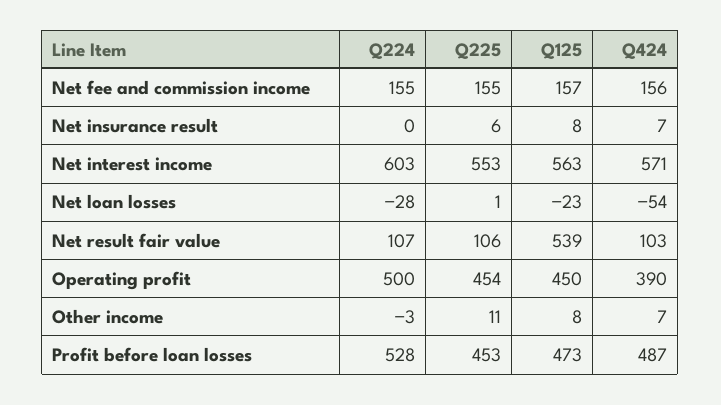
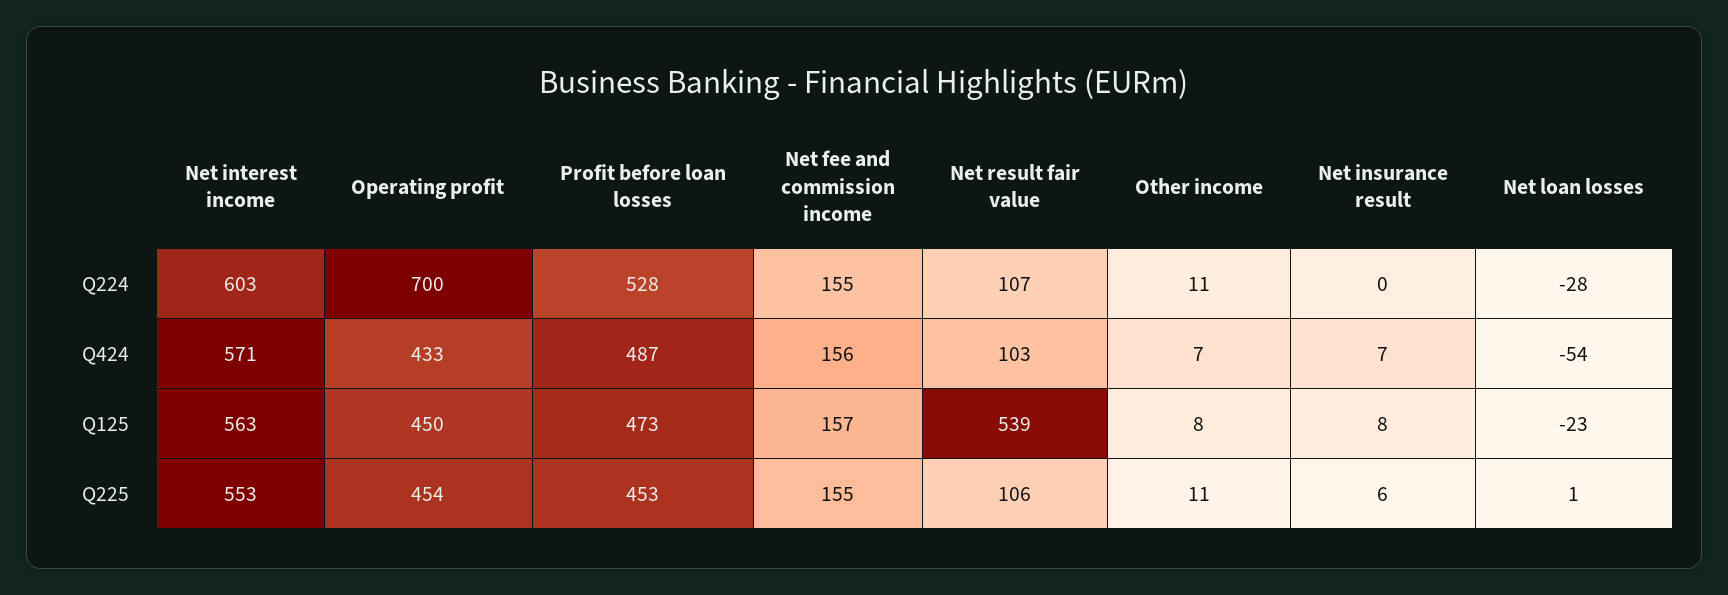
Q224, Operating profit: 500 -> 700
Q424, Operating profit: 390 -> 433
Q224, Other income: -3 -> 11

